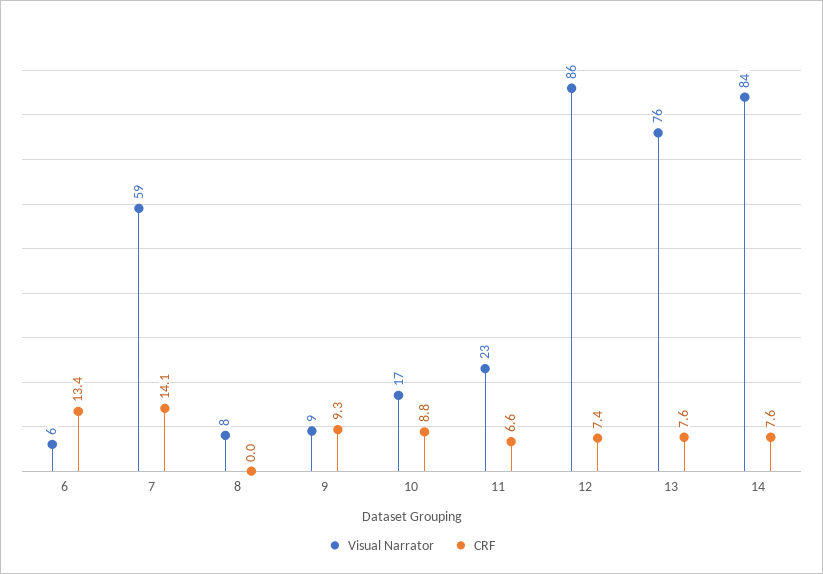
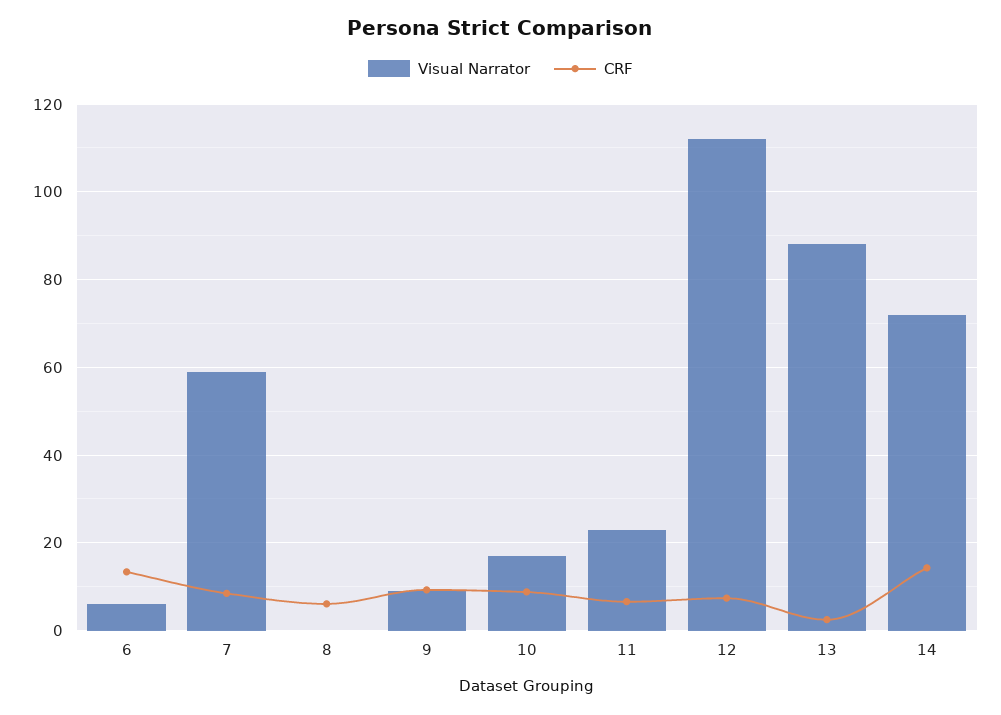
CRF, 7: 14.1 -> 8
Visual Narrator, 8: 8 -> 0
CRF, 8: 0 -> 6
Visual Narrator, 12: 86 -> 112
Visual Narrator, 13: 76 -> 88
CRF, 13: 7.6 -> 2
Visual Narrator, 14: 84 -> 72
CRF, 14: 7.6 -> 14

